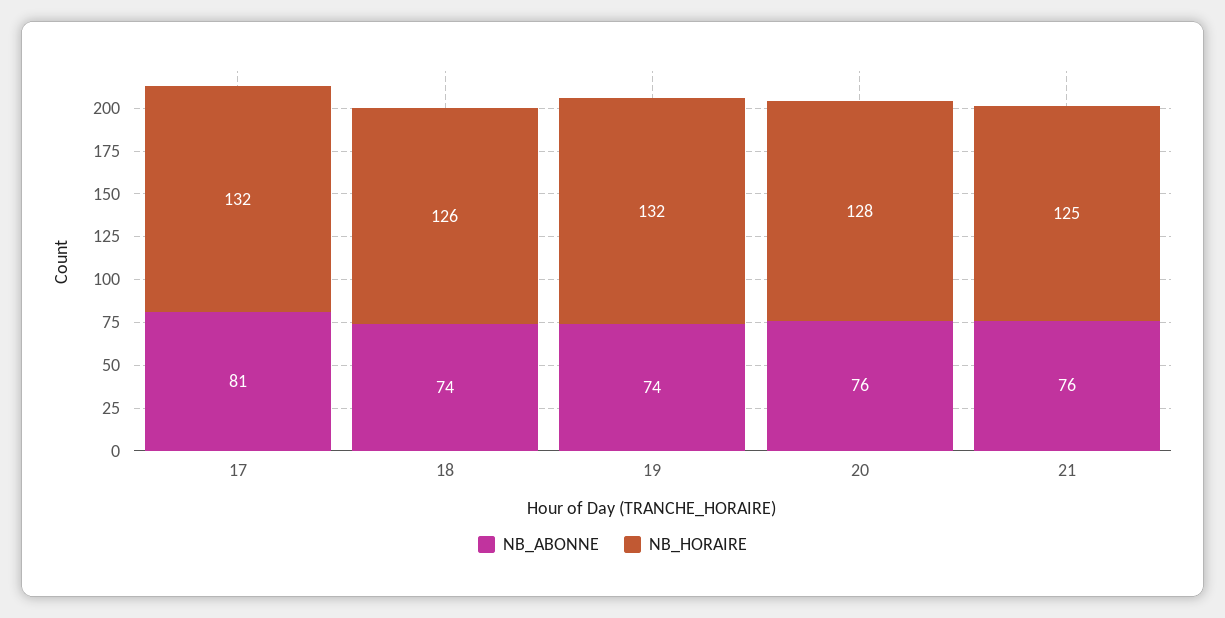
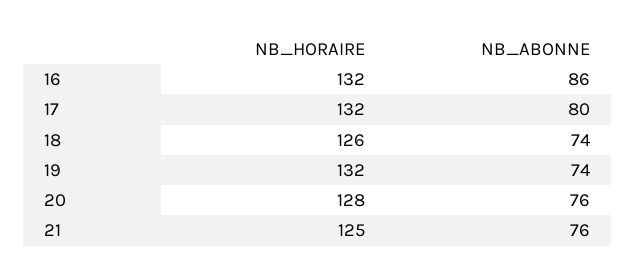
NB_ABONNE, 17: 81 -> 80
NB_HORAIRE, 16: none -> 132
NB_ABONNE, 16: none -> 86

